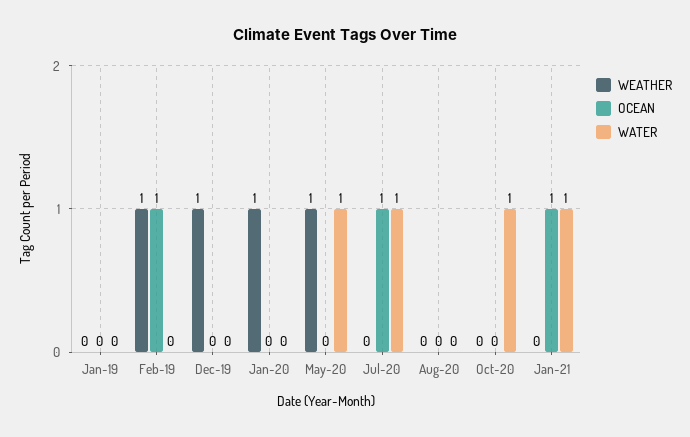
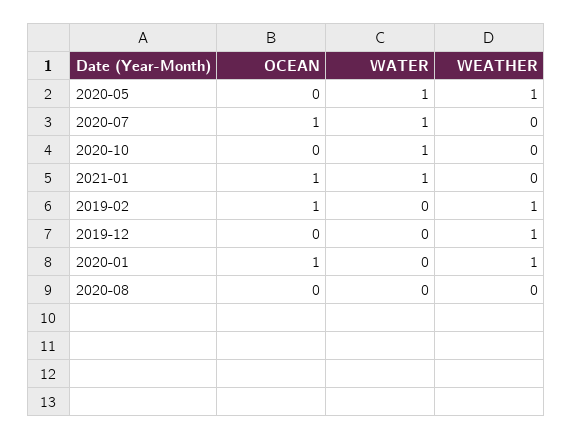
WEATHER, Jan-19: 0 -> none
OCEAN, Jan-19: 0 -> none
WATER, Jan-19: 0 -> none
OCEAN, Jan-20: 0 -> 1

